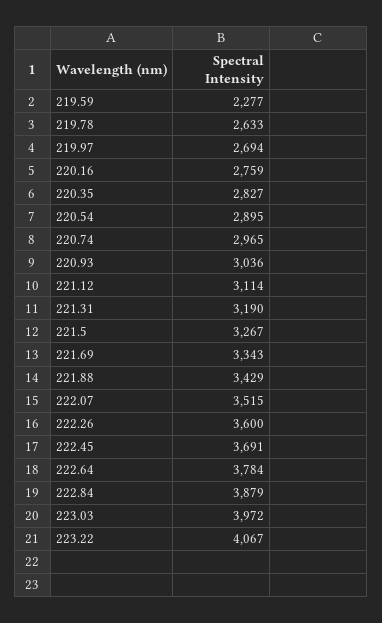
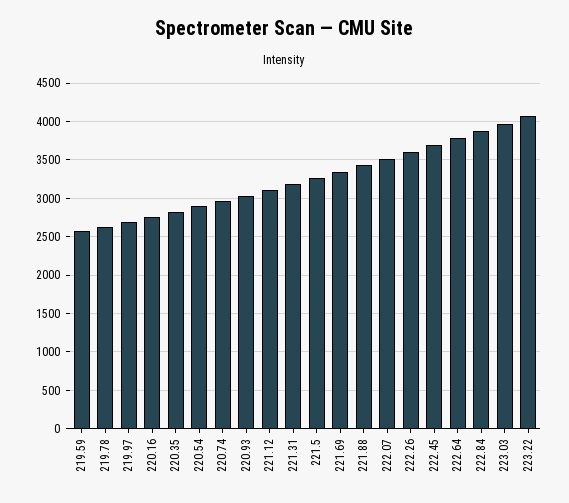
219.59: 2277 -> 2600

